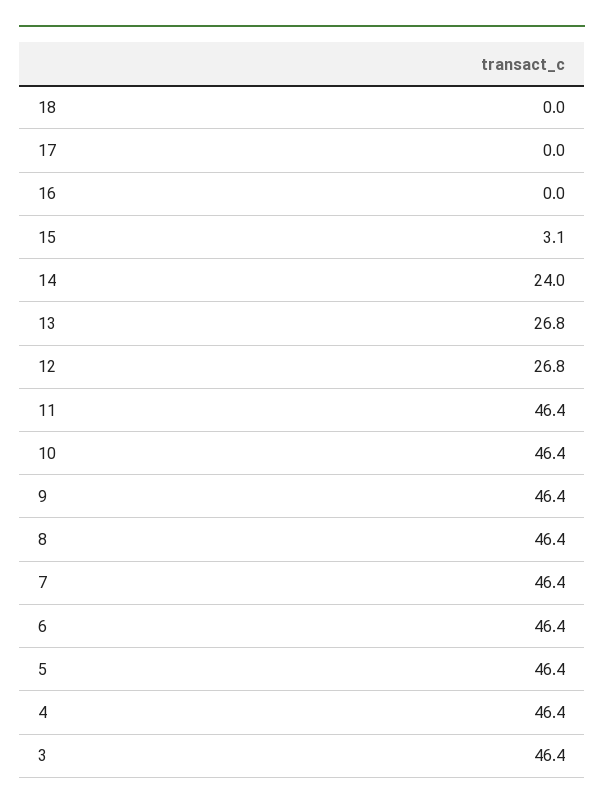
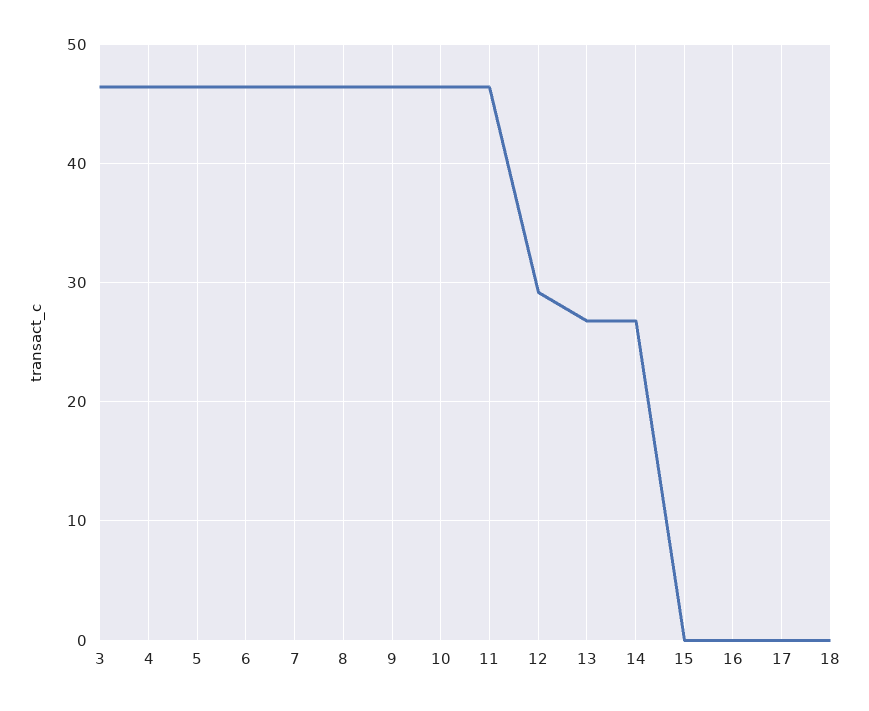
15: 3.1 -> 0
14: 24 -> 27
12: 26.8 -> 29

